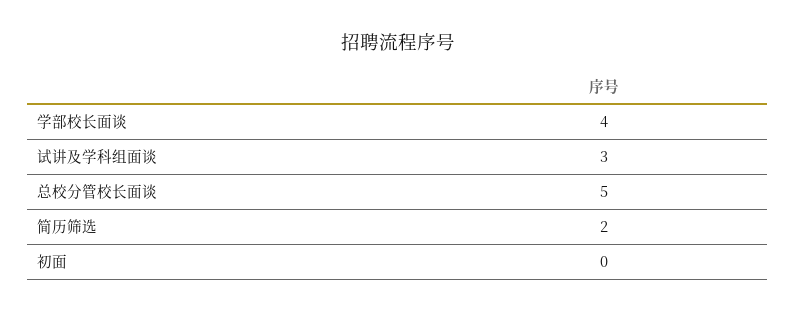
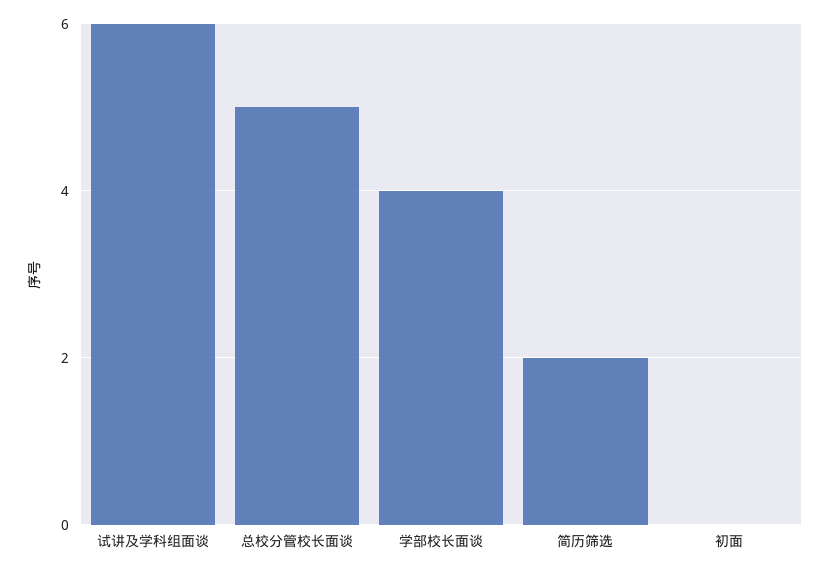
试讲及学科组面谈: 3 -> 6

